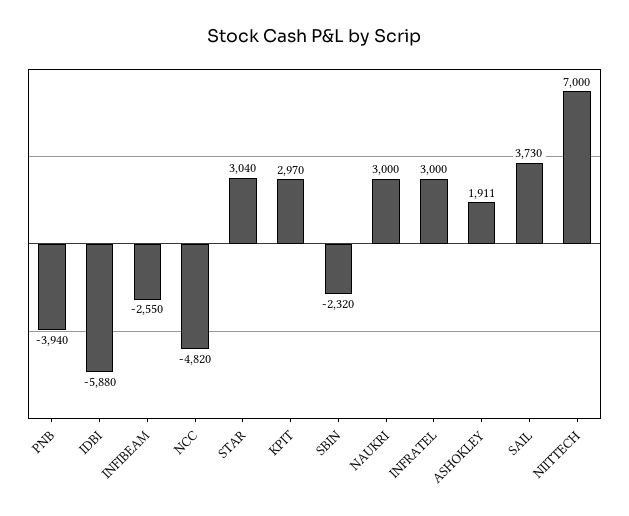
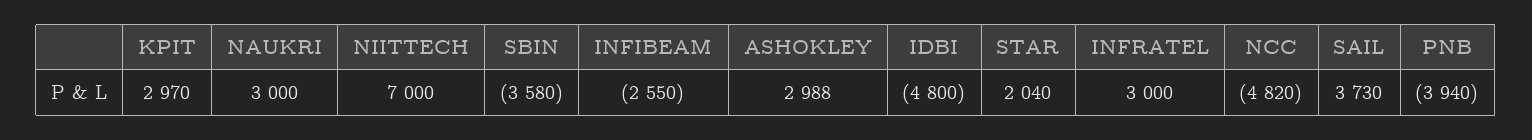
IDBI: -5880 -> -4800
STAR: 3040 -> 2040
SBIN: -2320 -> -3580
ASHOKLEY: 1911 -> 2988

